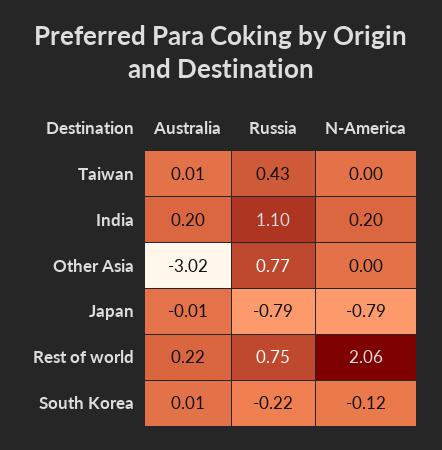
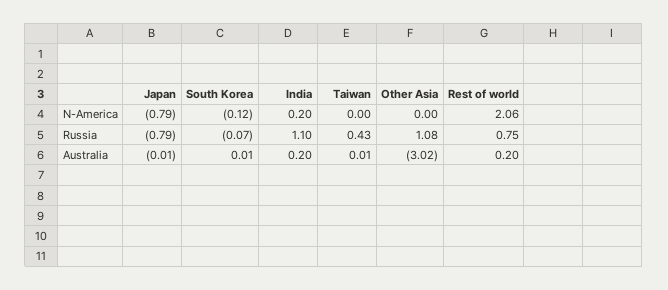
Russia, Other Asia: 0.77 -> 1.08
Australia, Rest of world: 0.22 -> 0.2
Russia, South Korea: -0.22 -> -0.07

